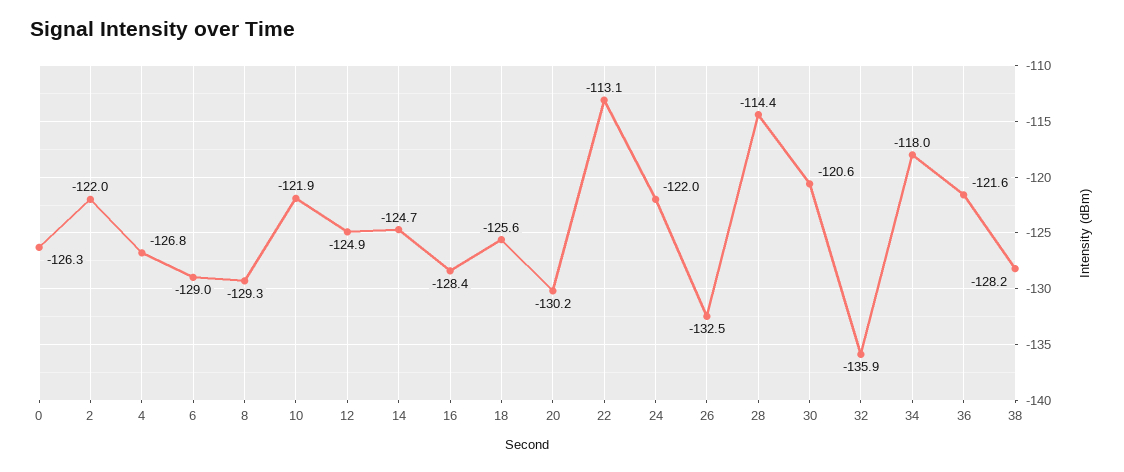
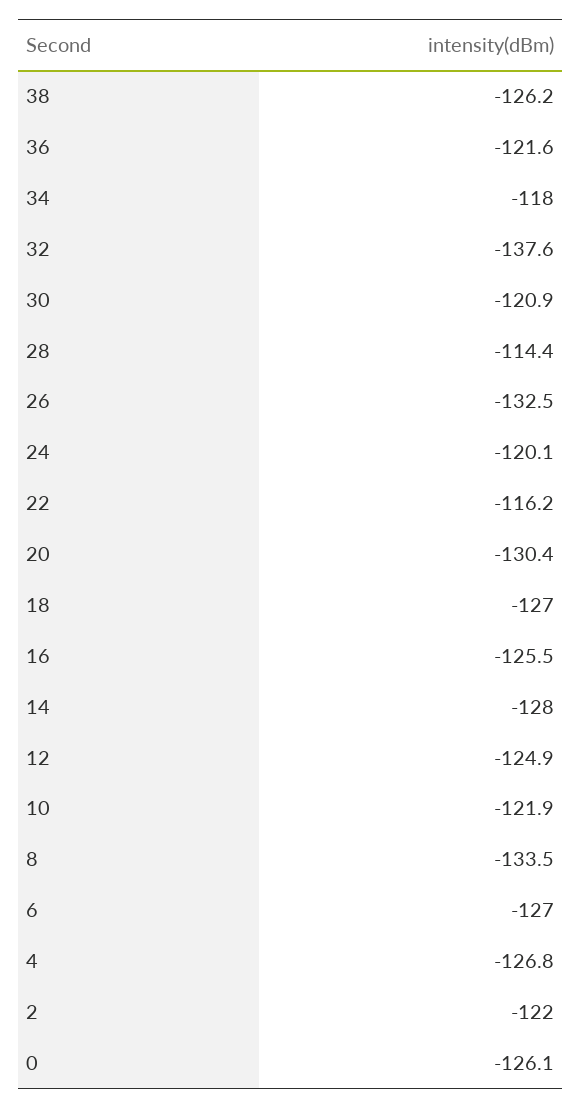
0: -126.3 -> -126.1
6: -129 -> -127
8: -129.3 -> -133.5
14: -124.7 -> -128
16: -128.4 -> -125.5
18: -125.6 -> -127
20: -130.2 -> -130.4
22: -113.1 -> -116.2
24: -122 -> -120.1
30: -120.6 -> -120.9
32: -135.9 -> -137.6
38: -128.2 -> -126.2

